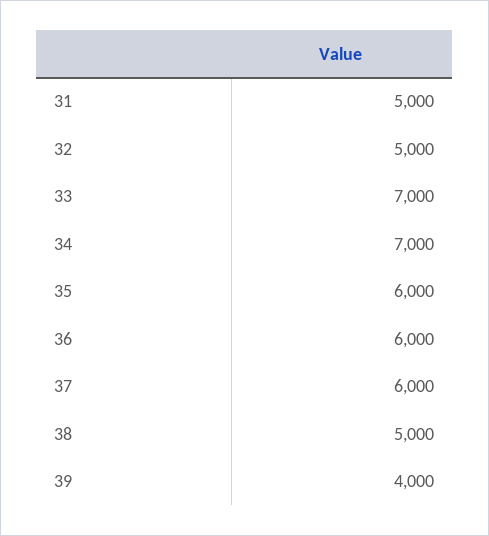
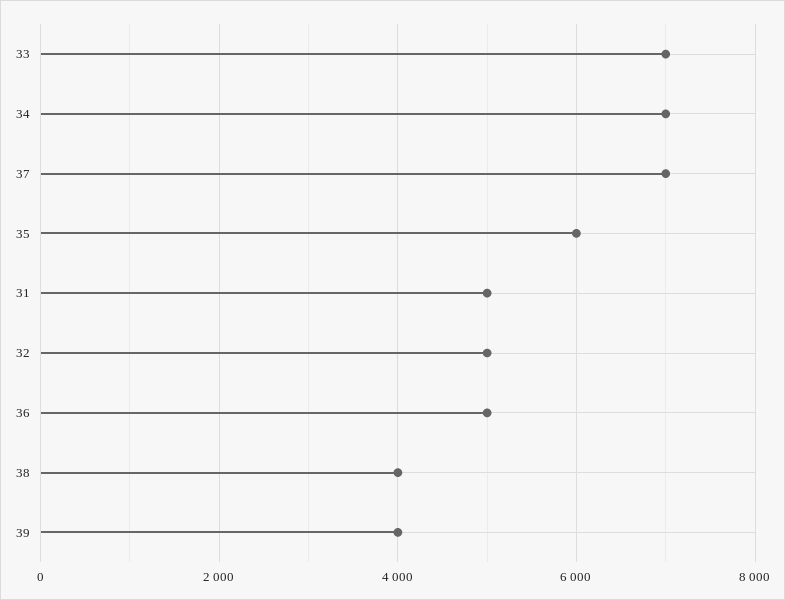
36: 6000 -> 5000
37: 6000 -> 7000
38: 5000 -> 4000

